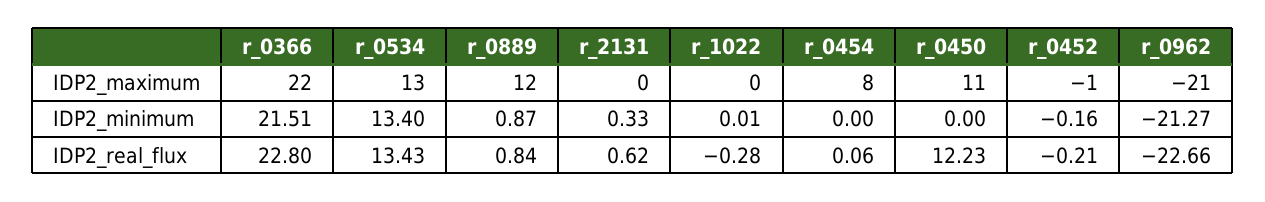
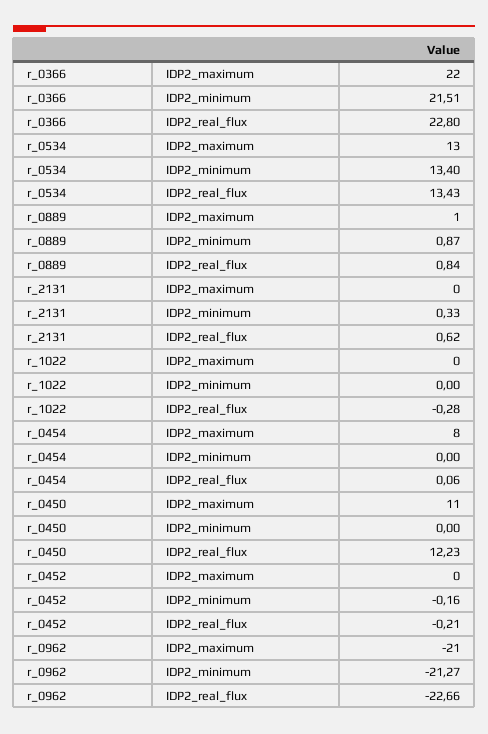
r_0889, IDP2_maximum: 12 -> 1
r_0452, IDP2_maximum: -1 -> 0
r_1022, IDP2_minimum: 0.01 -> 0

